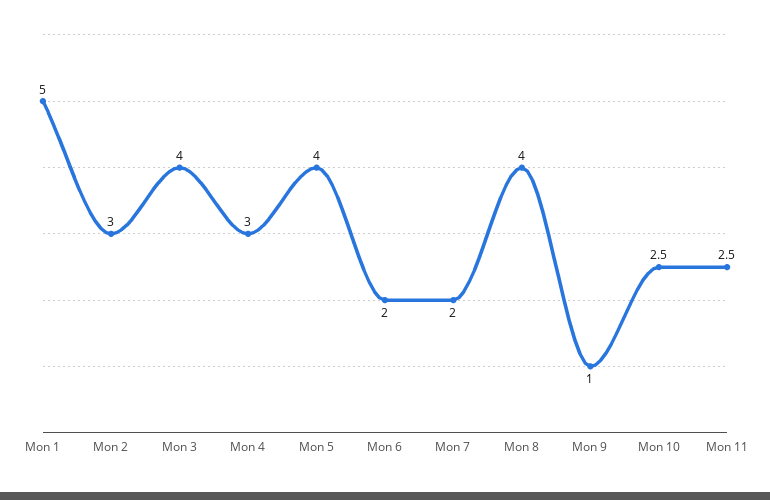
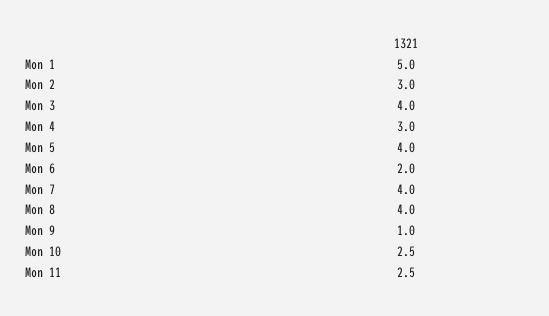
Mon 7: 2 -> 4

